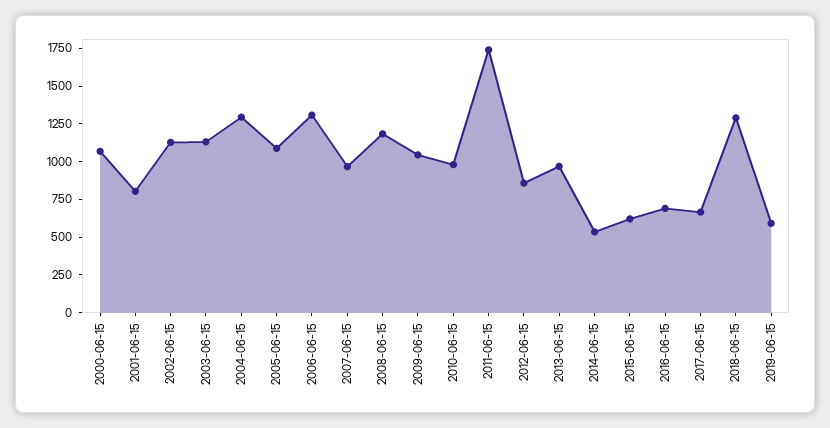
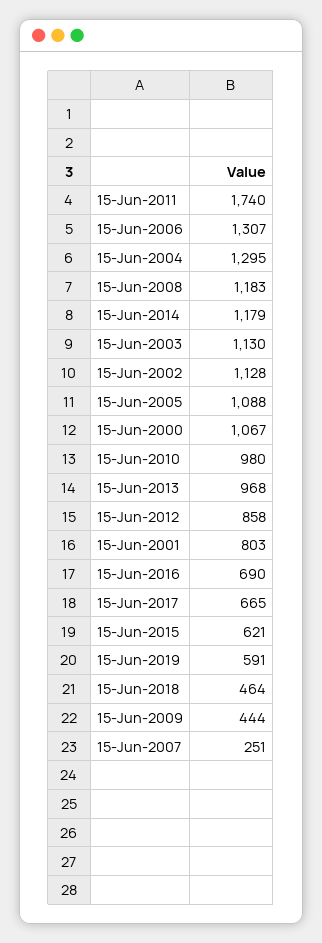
2007-06-15: 1000 -> 251
2009-06-15: 1000 -> 444
2014-06-15: 500 -> 1179
2018-06-15: 1250 -> 464

